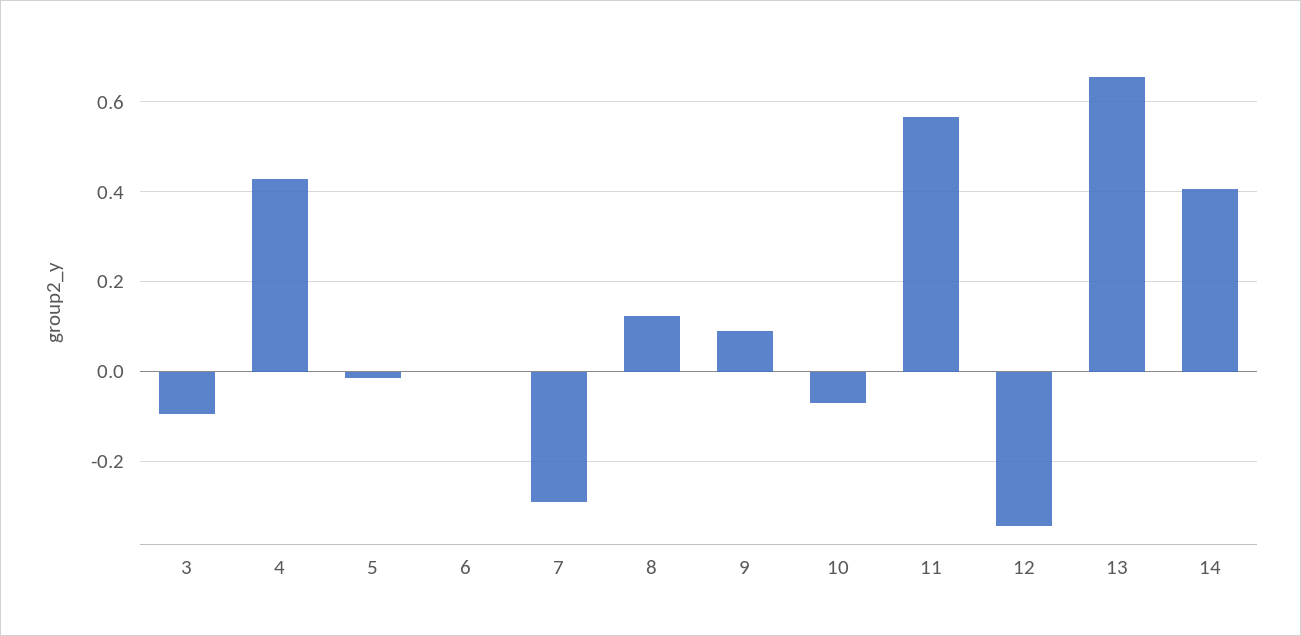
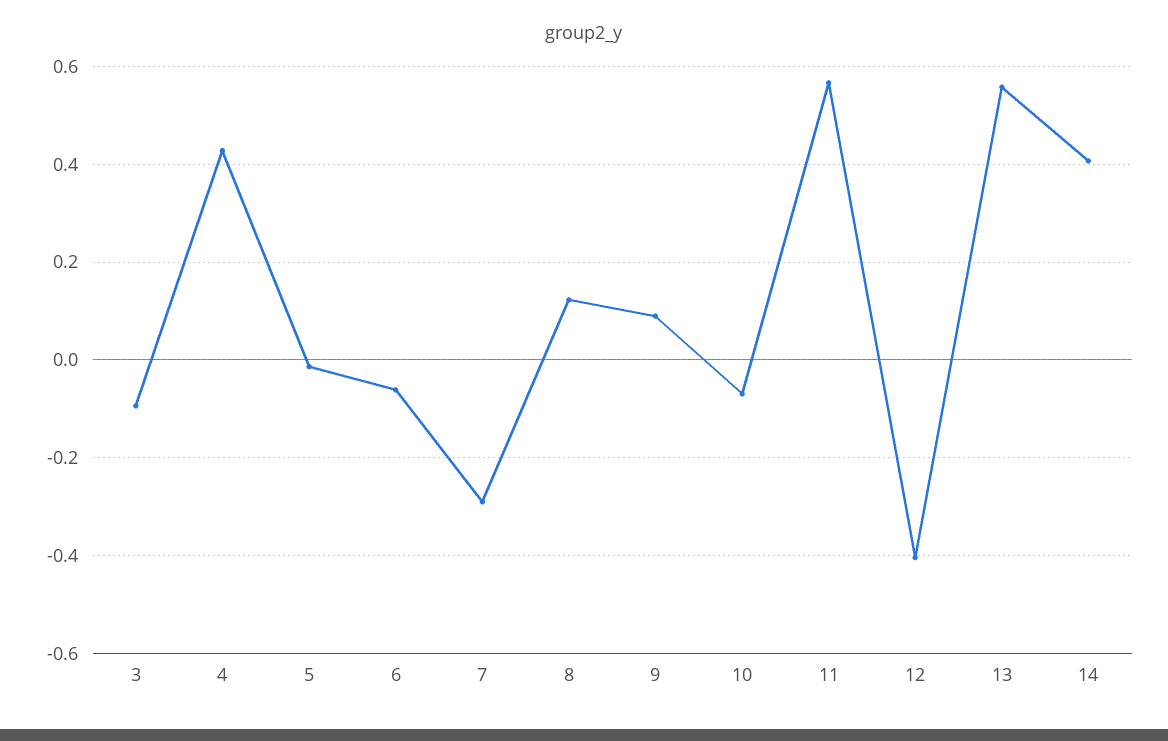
6: 0 -> -0.06
12: -0.34 -> -0.4
13: 0.66 -> 0.56

